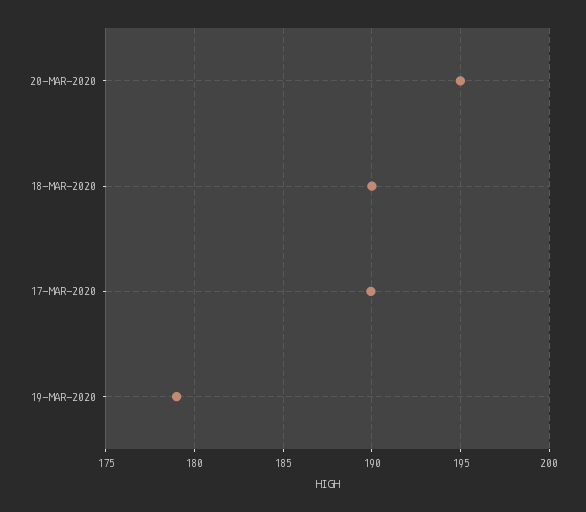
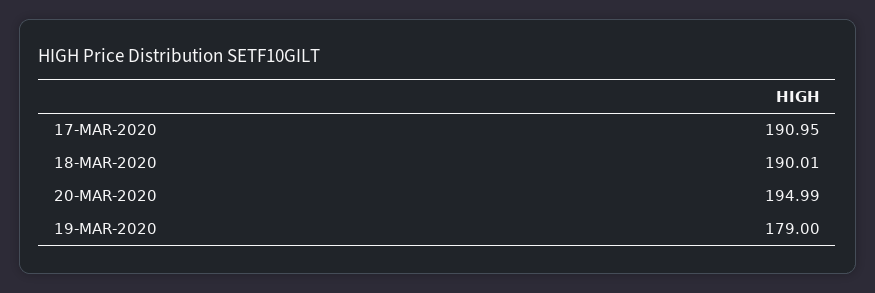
17-MAR-2020: 190 -> 190.95

